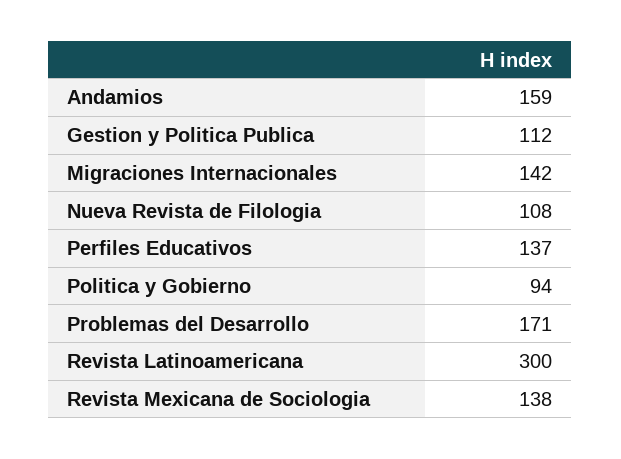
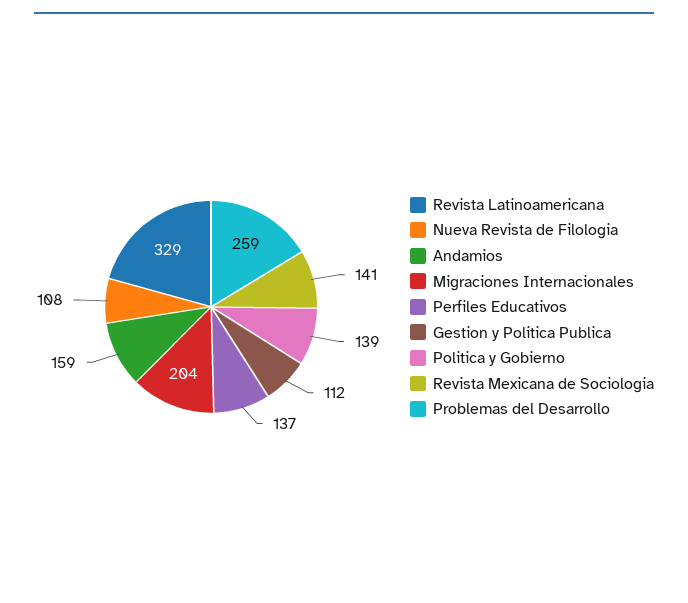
Migraciones Internacionales: 142 -> 204
Politica y Gobierno: 94 -> 139
Problemas del Desarrollo: 171 -> 259
Revista Latinoamericana: 300 -> 329
Revista Mexicana de Sociologia: 138 -> 141

